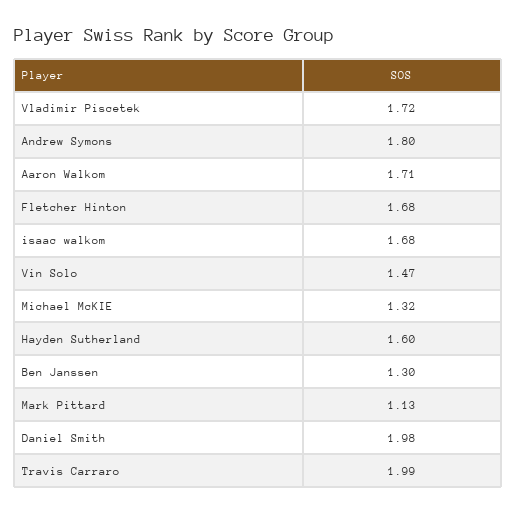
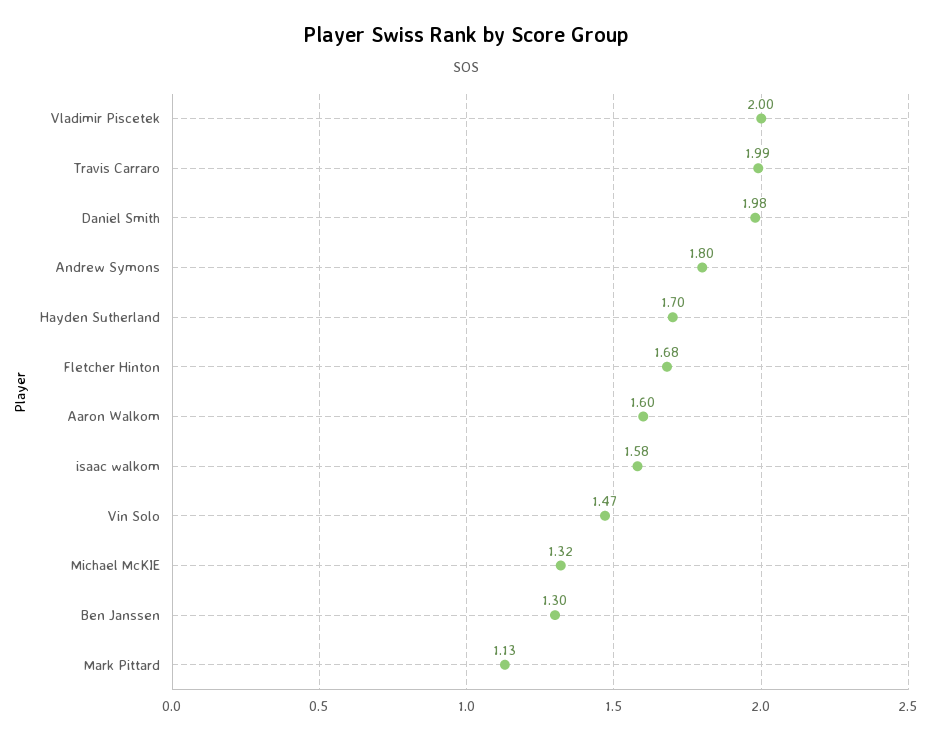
Vladimir Piscetek: 1.72 -> 2
Aaron Walkom: 1.71 -> 1.6
isaac walkom: 1.68 -> 1.58
Hayden Sutherland: 1.6 -> 1.7

